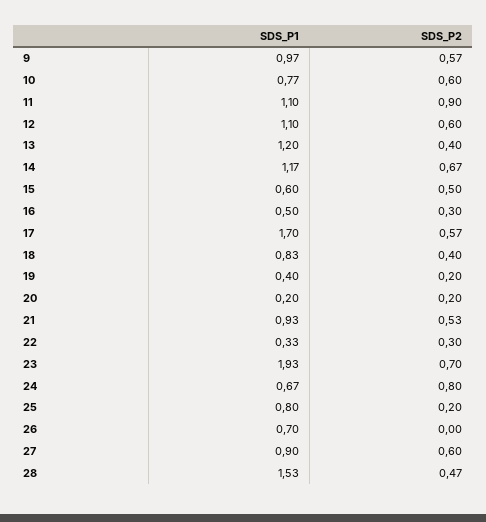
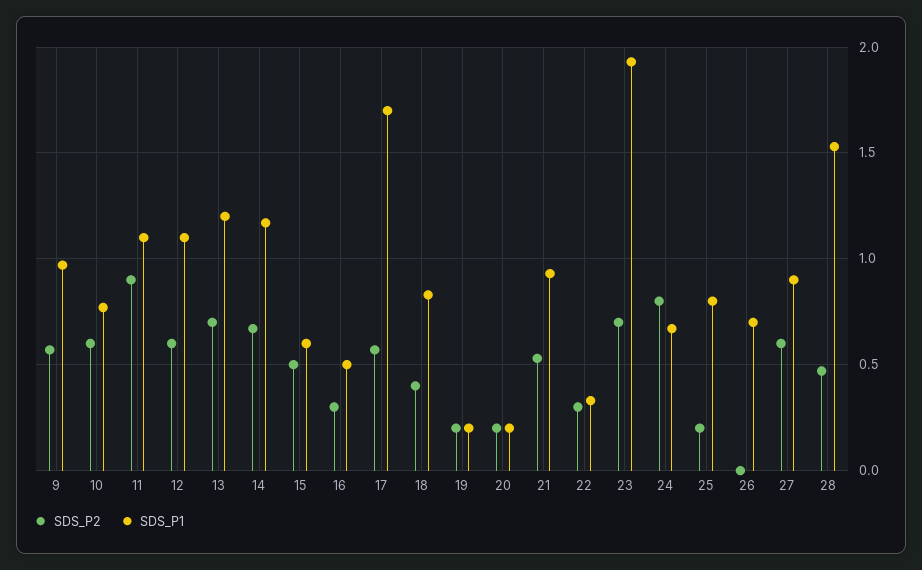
SDS_P2, 13: 0.4 -> 0.7
SDS_P1, 19: 0.4 -> 0.2

